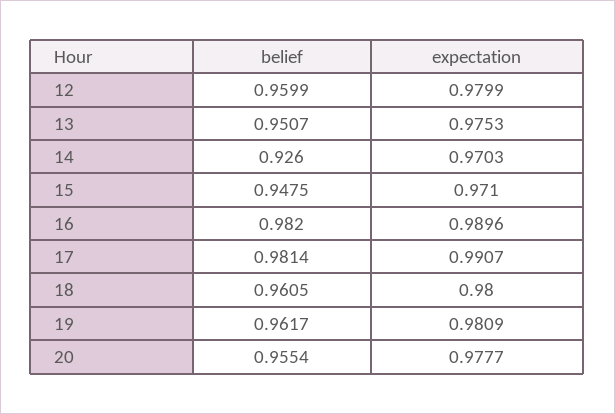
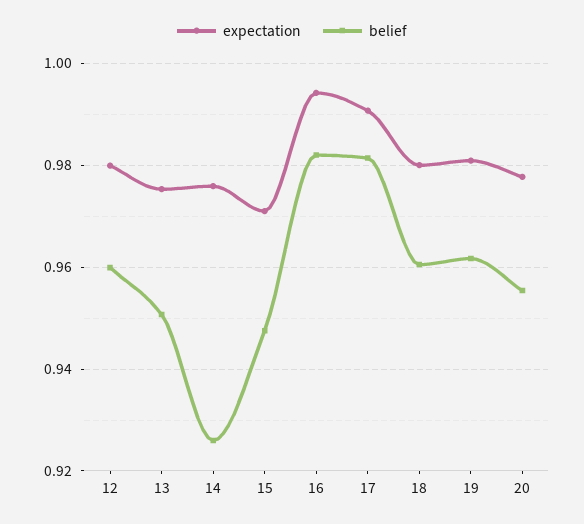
expectation, 14: 0.9703 -> 0.976
expectation, 16: 0.9896 -> 0.994

